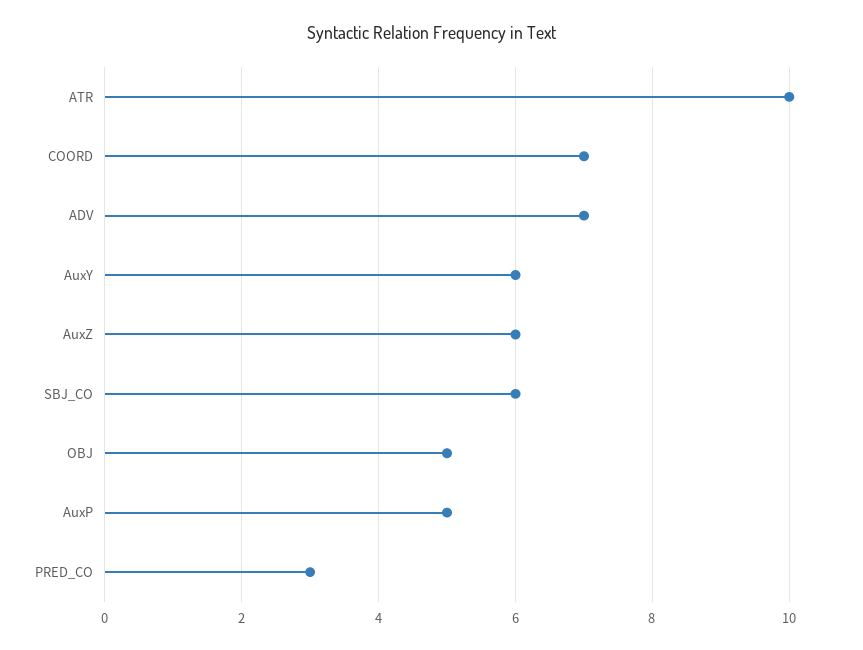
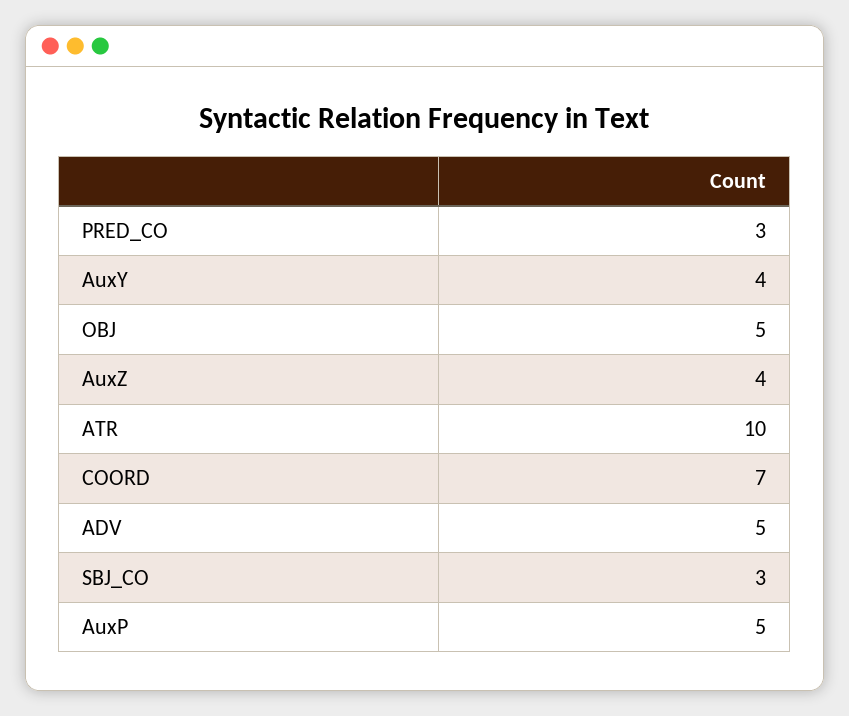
ADV: 7 -> 5
AuxY: 6 -> 4
AuxZ: 6 -> 4
SBJ_CO: 6 -> 3

